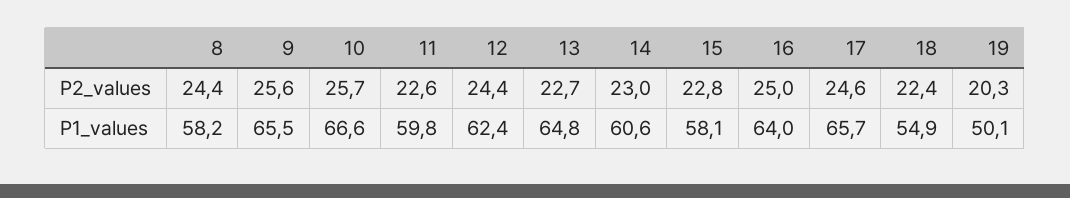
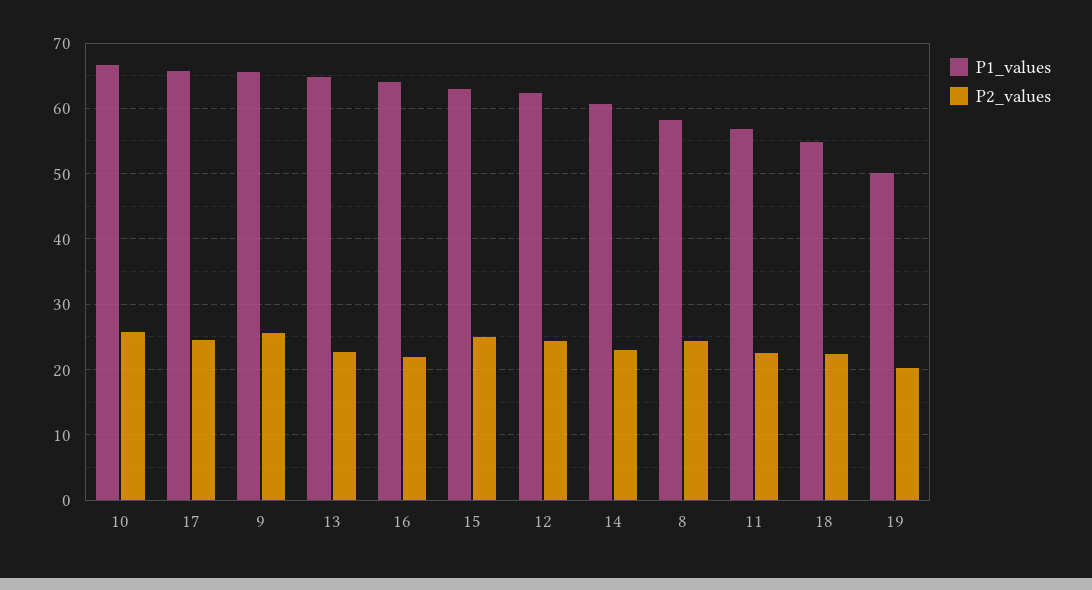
P2_values, 15: 22.8 -> 25
P2_values, 16: 25 -> 22
P1_values, 11: 59.8 -> 57
P1_values, 15: 58.1 -> 63

